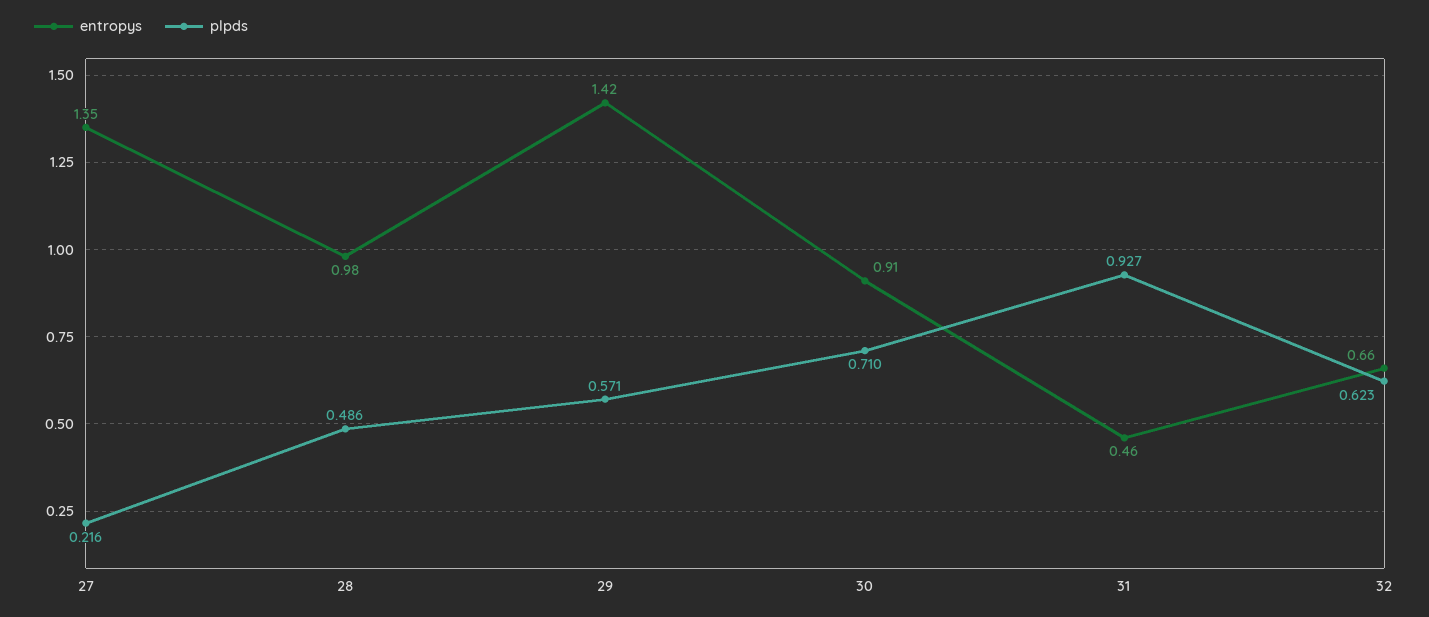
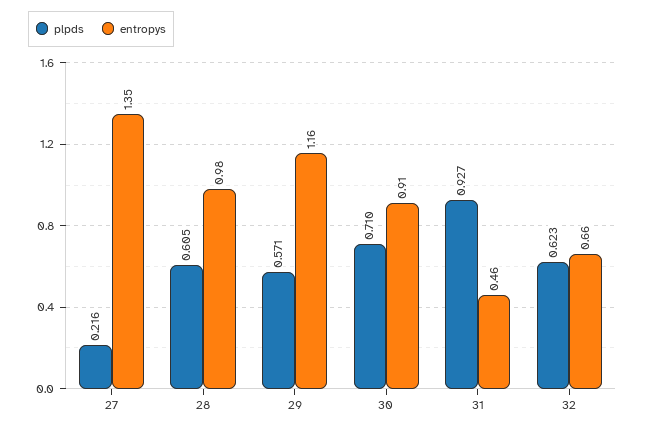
plpds, 28: 0.486 -> 0.605
entropys, 29: 1.42 -> 1.16

